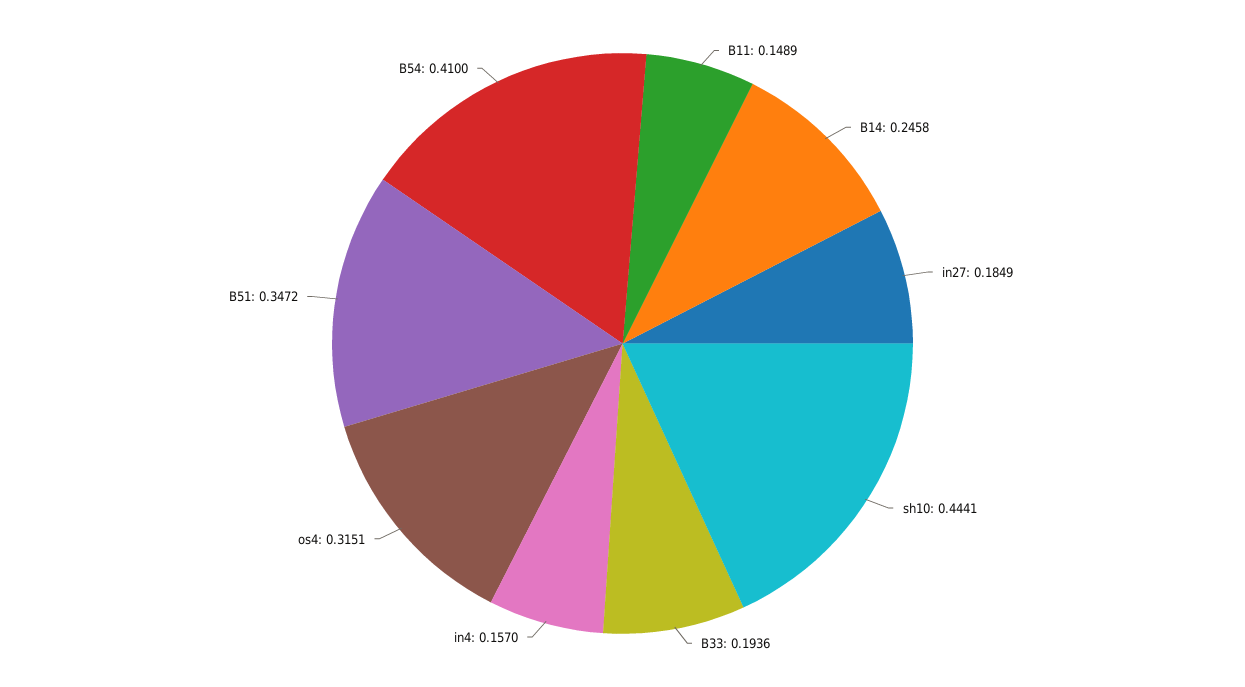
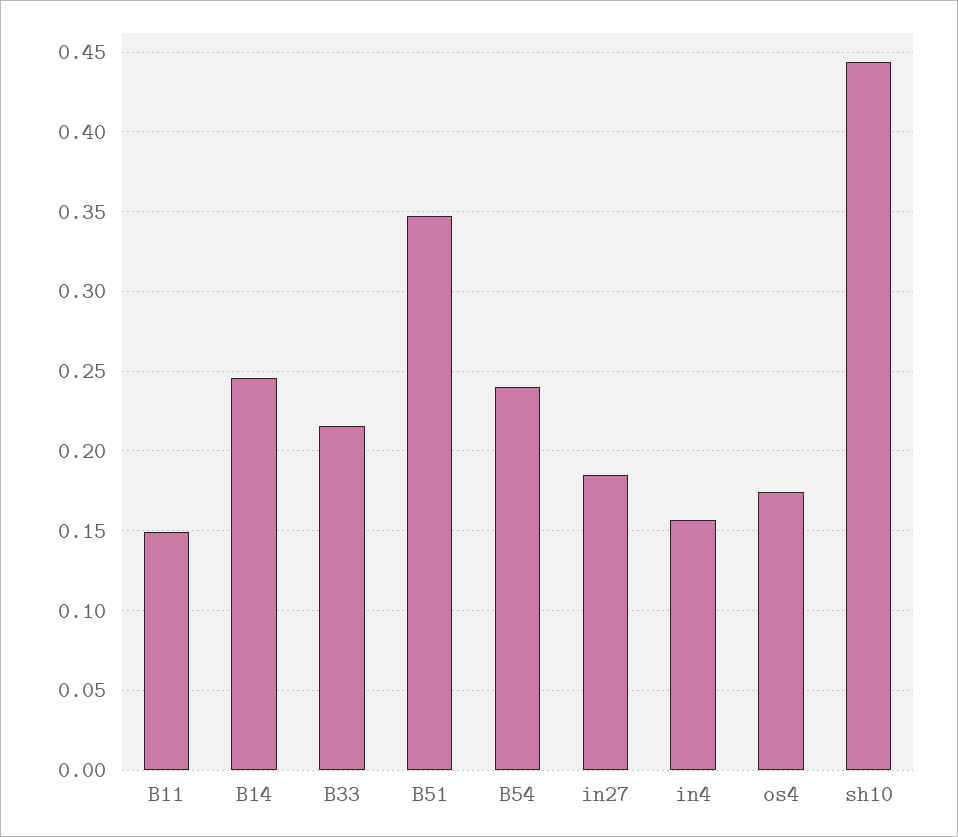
B33: 0.1936 -> 0.215
os4: 0.3151 -> 0.175
B54: 0.41 -> 0.24

